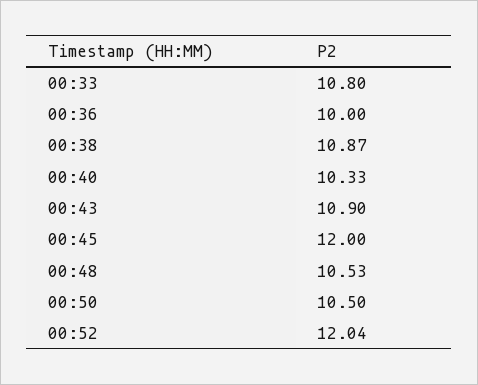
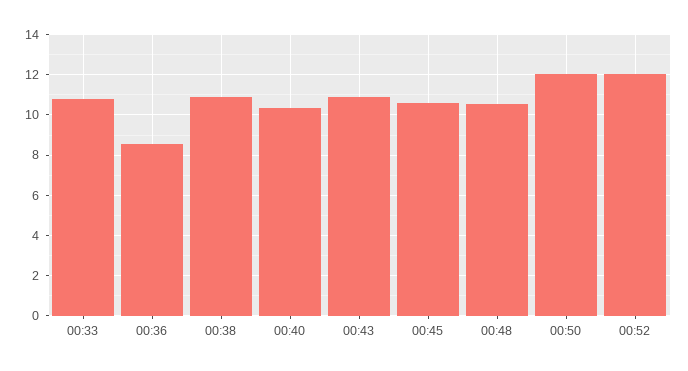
00:36: 10 -> 8.5
00:45: 12 -> 10.5
00:50: 10.5 -> 12

